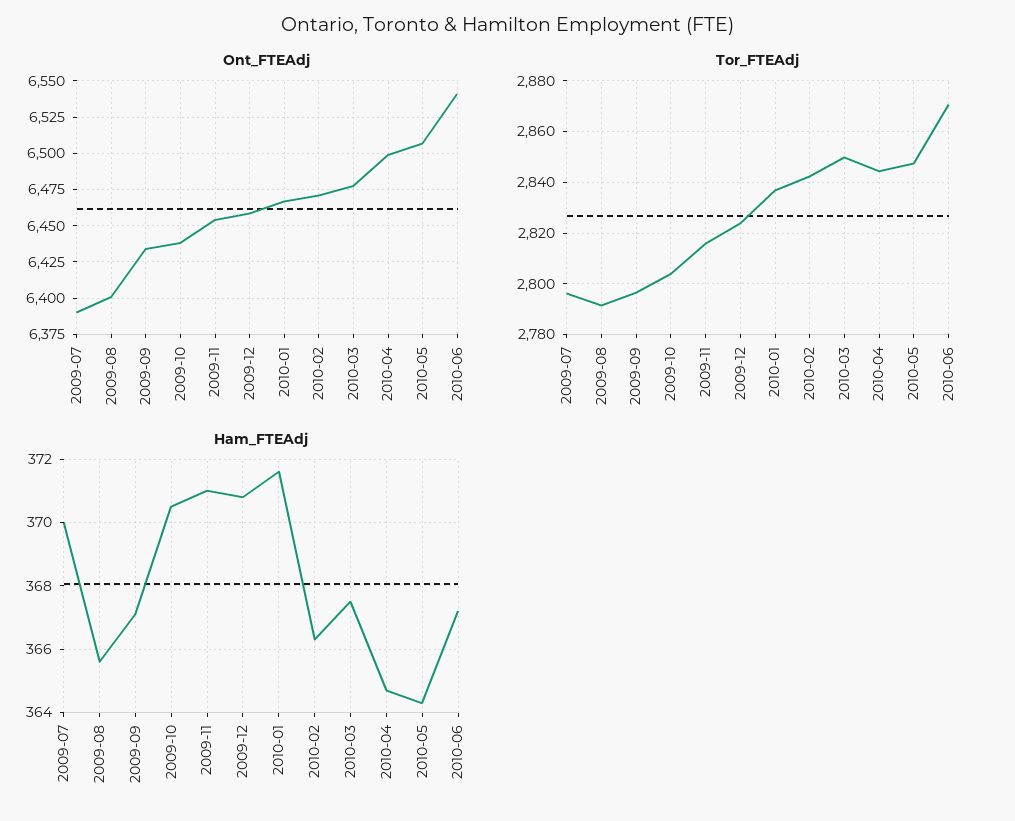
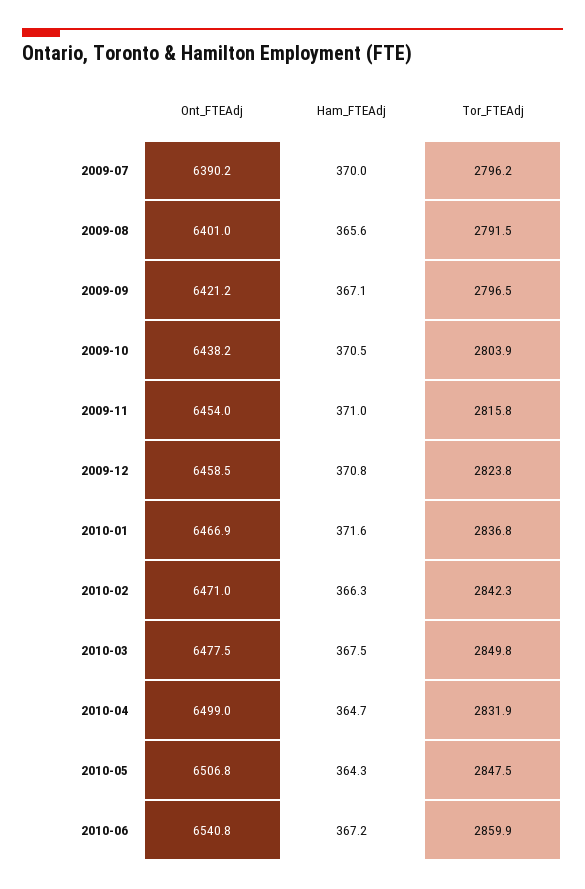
Ont_FTEAdj, 2009-09: 6435 -> 6421.2
Tor_FTEAdj, 2010-04: 2845 -> 2831.9
Tor_FTEAdj, 2010-06: 2870 -> 2859.9

